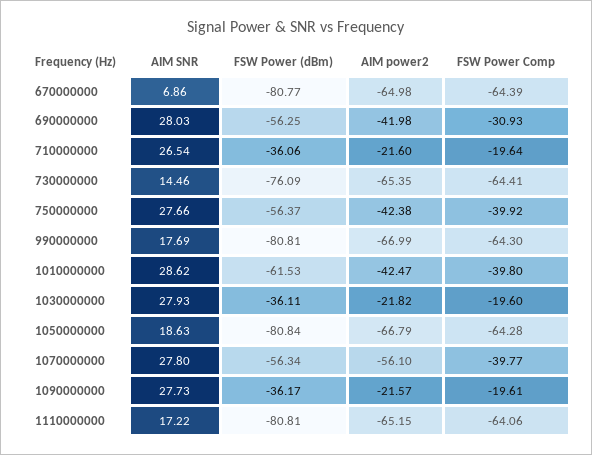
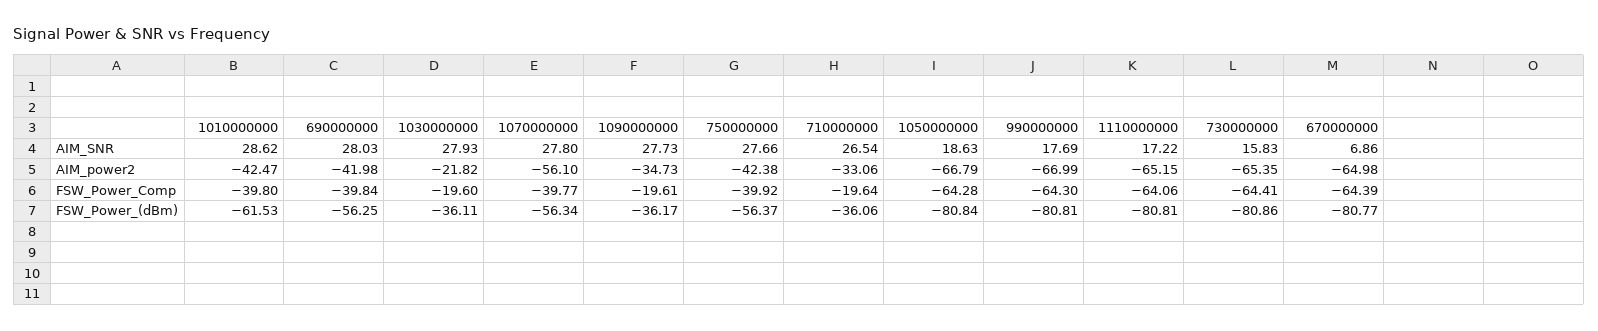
FSW Power Comp, 690000000: -30.93 -> -39.84
AIM power2, 710000000: -21.6 -> -33.06
AIM SNR, 730000000: 14.46 -> 15.83
FSW Power (dBm), 730000000: -76.09 -> -80.86
AIM power2, 1090000000: -21.57 -> -34.73

